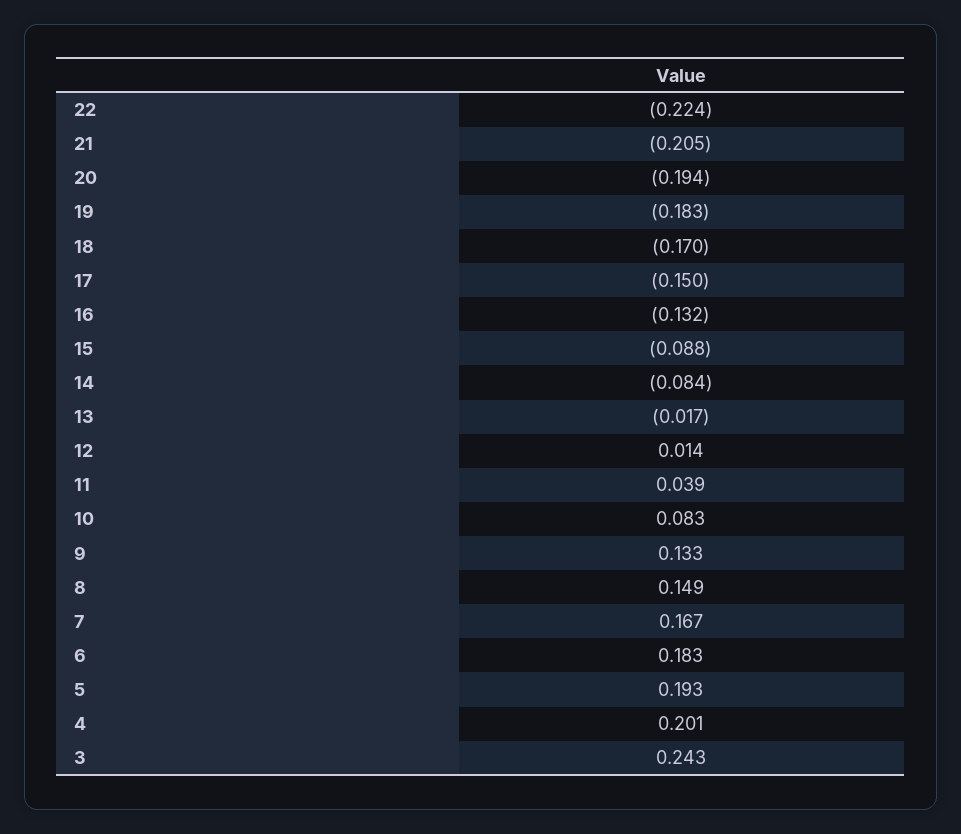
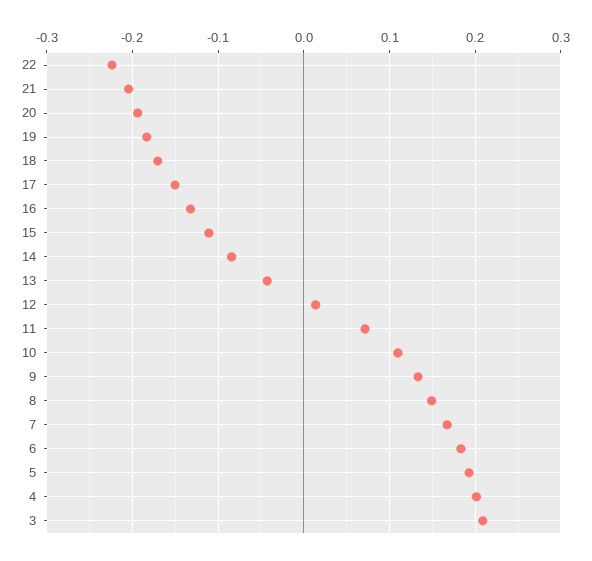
15: -0.088 -> -0.11
13: -0.017 -> -0.04
11: 0.039 -> 0.07
10: 0.083 -> 0.11
3: 0.243 -> 0.21

